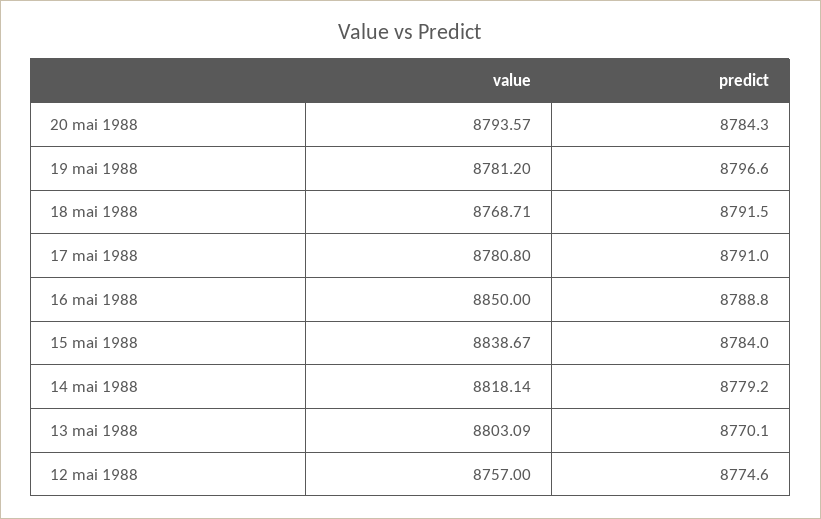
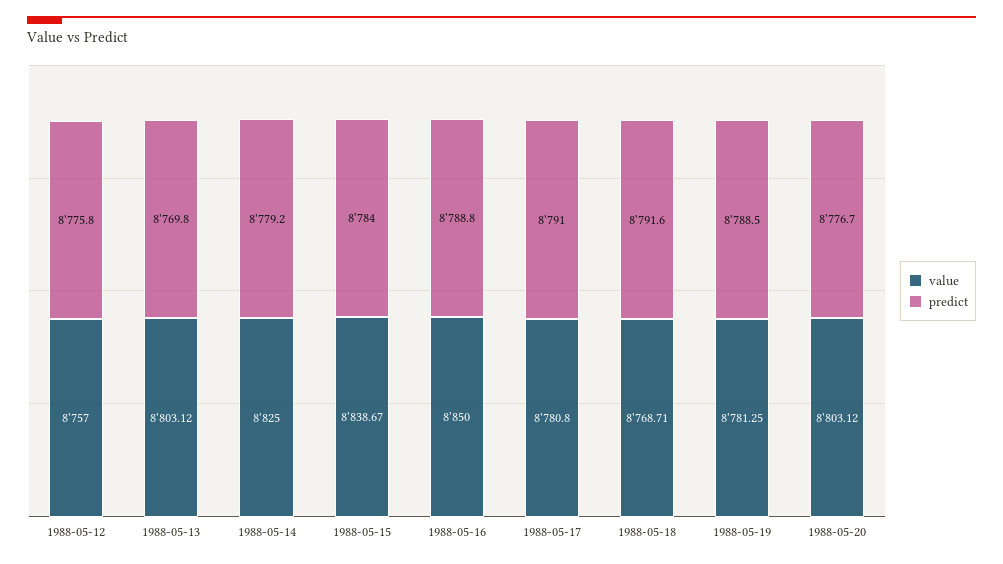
value, 20 mai 1988: 8793.57 -> 8803.12
predict, 20 mai 1988: 8784.3 -> 8776.7
value, 19 mai 1988: 8781.2 -> 8781.25
predict, 19 mai 1988: 8796.6 -> 8788.5
predict, 18 mai 1988: 8791.5 -> 8791.6
value, 14 mai 1988: 8818.14 -> 8825
value, 13 mai 1988: 8803.09 -> 8803.12
predict, 13 mai 1988: 8770.1 -> 8769.8
predict, 12 mai 1988: 8774.6 -> 8775.8

